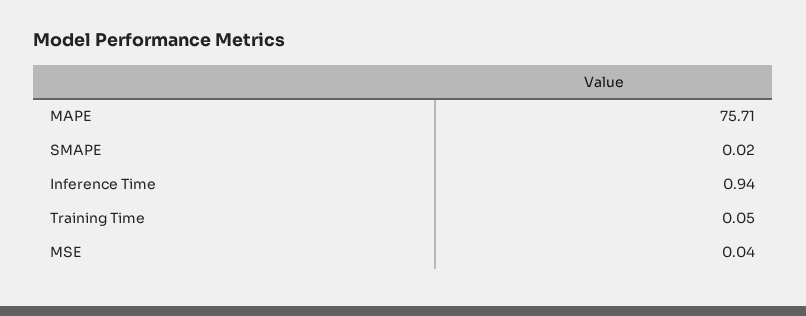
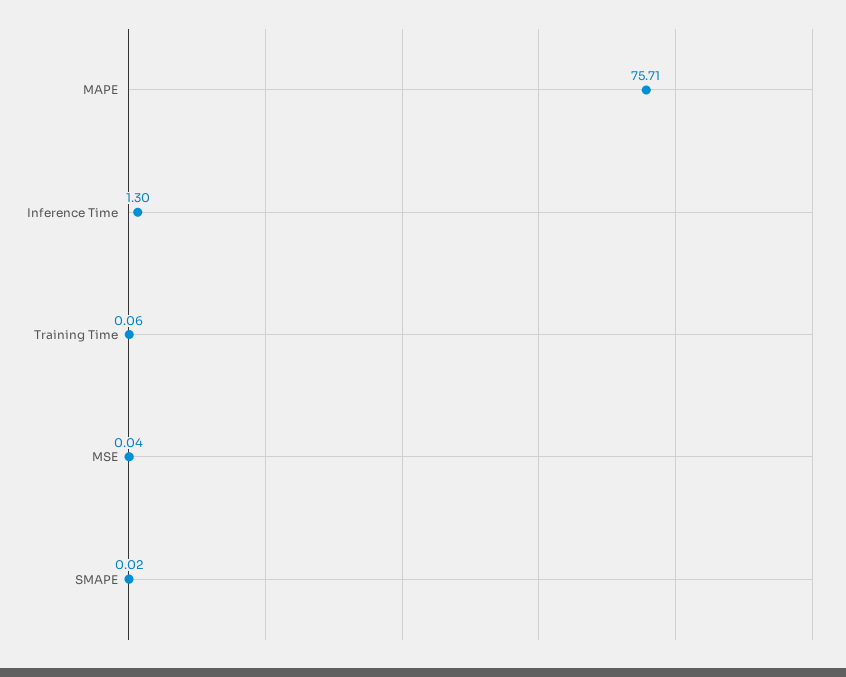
Inference Time: 0.94 -> 1.3
Training Time: 0.05 -> 0.06

